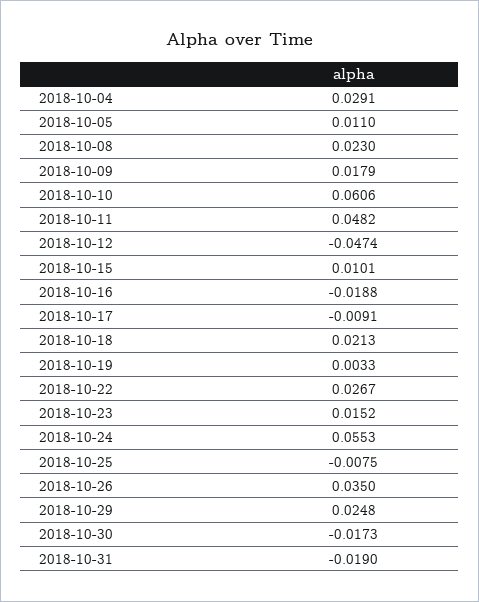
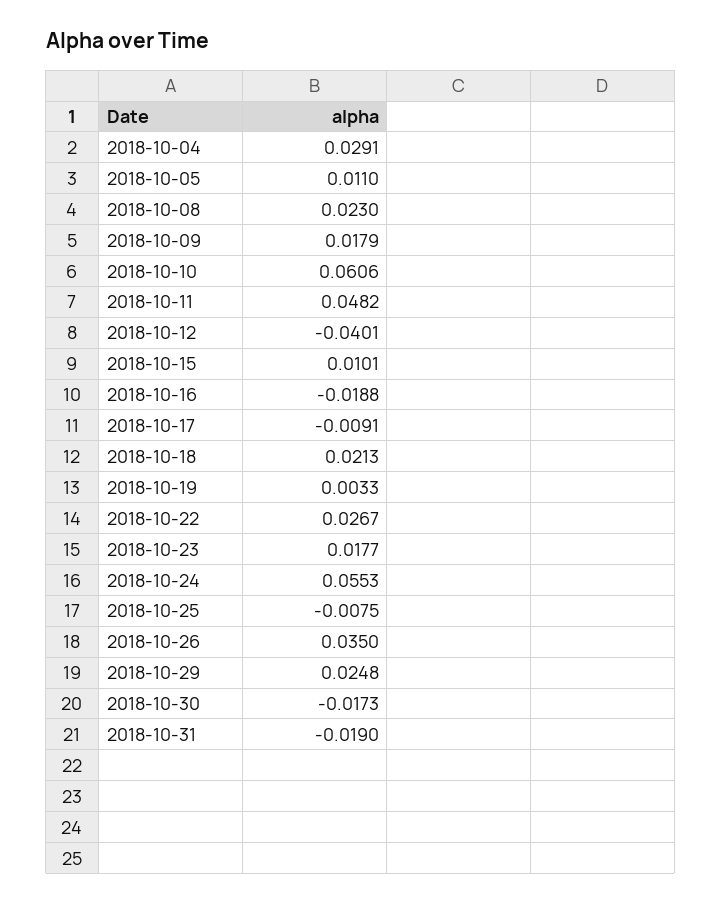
2018-10-12: -0.0474 -> -0.0401
2018-10-23: 0.0152 -> 0.0177

